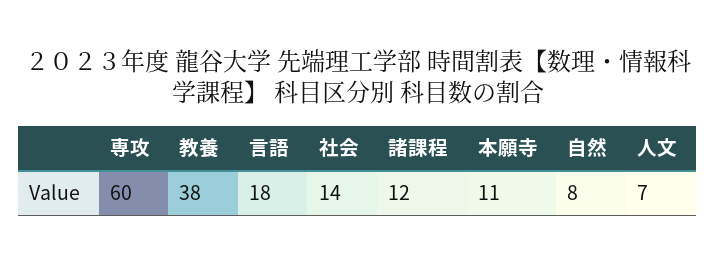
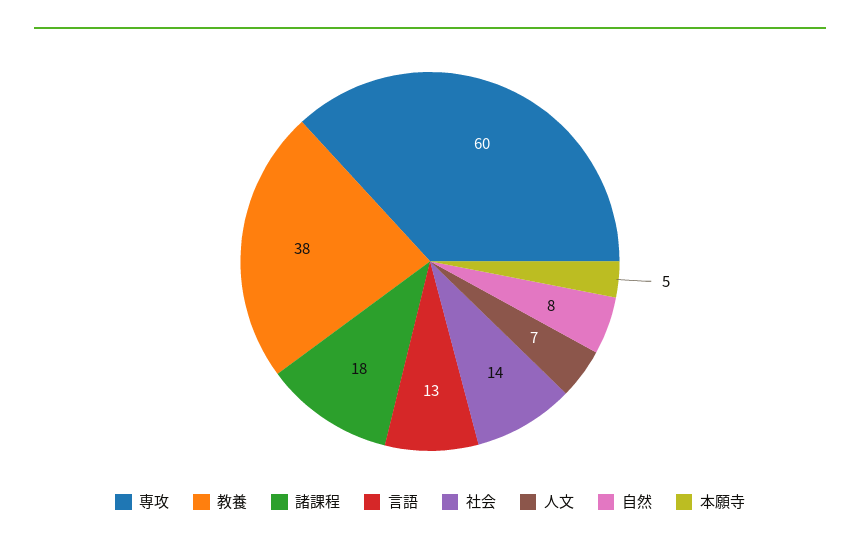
言語: 18 -> 13
諸課程: 12 -> 18
本願寺: 11 -> 5

